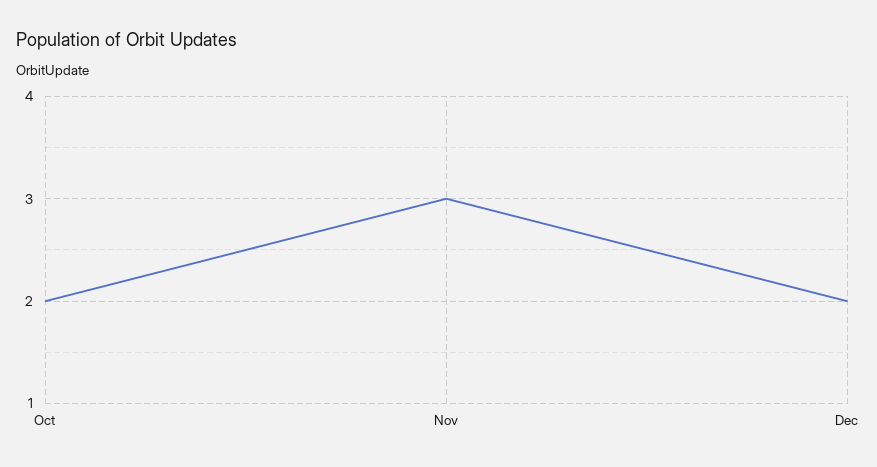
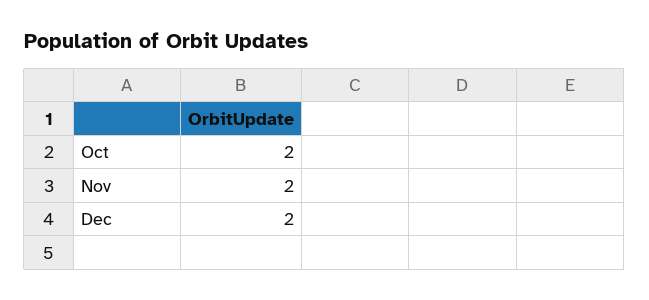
Nov: 3 -> 2

